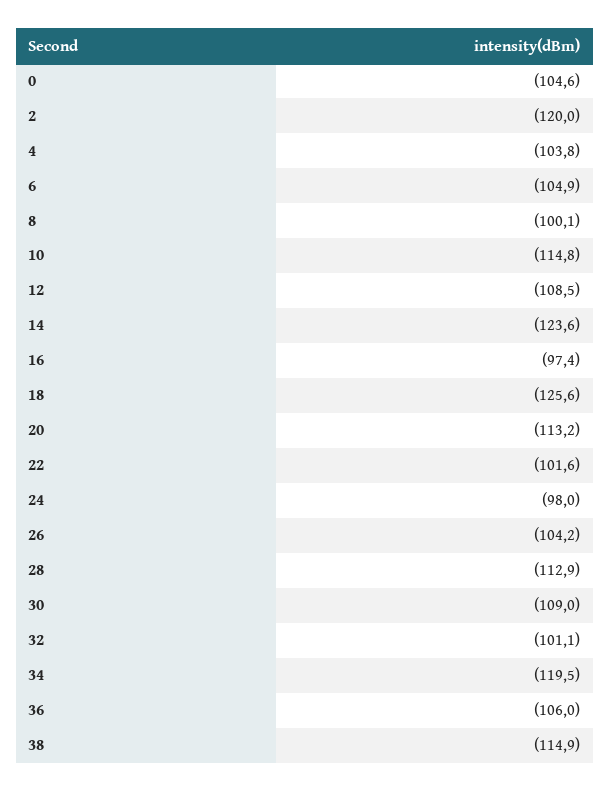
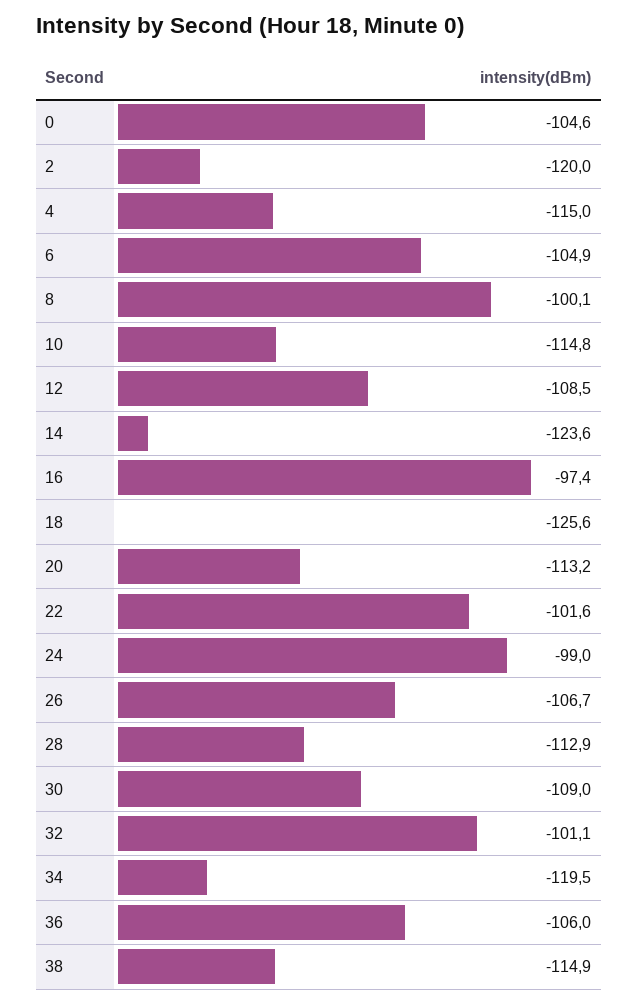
4: -103.8 -> -115
24: -98 -> -99
26: -104.2 -> -106.7

